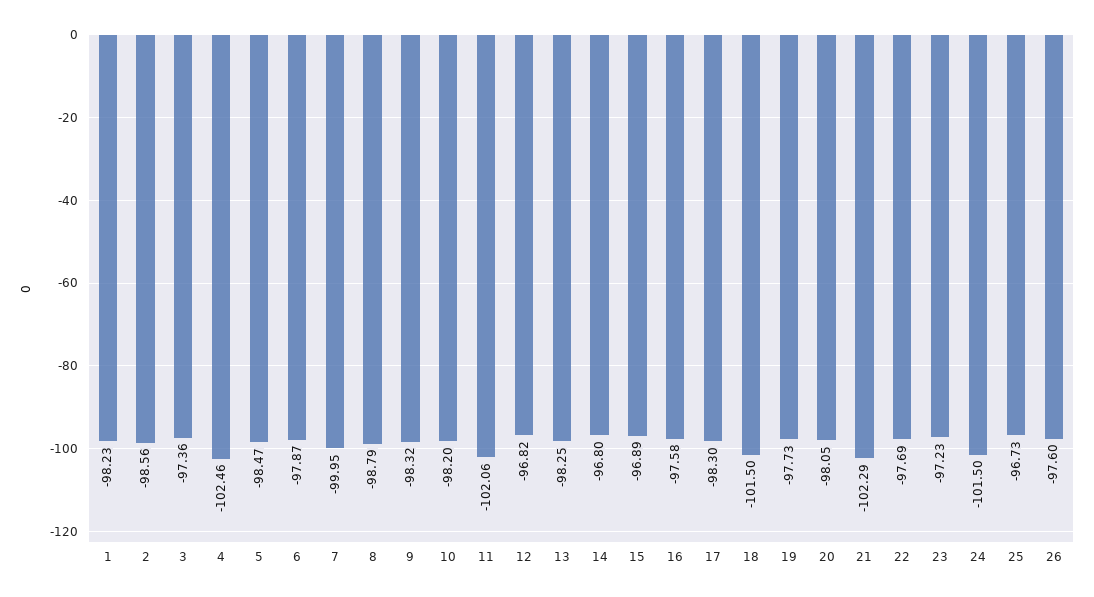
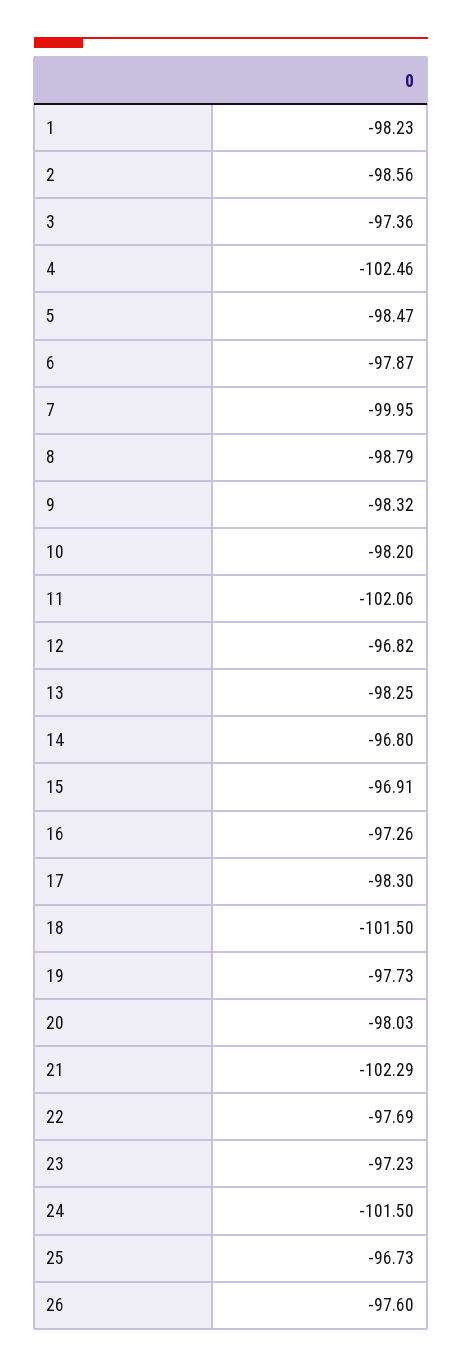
15: -96.89 -> -96.91
16: -97.58 -> -97.26
20: -98.05 -> -98.03

